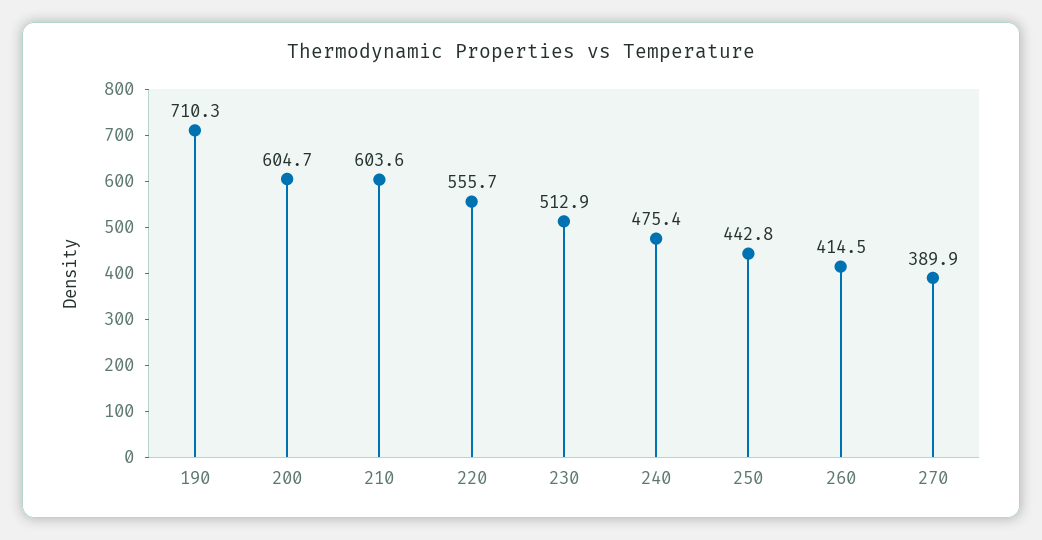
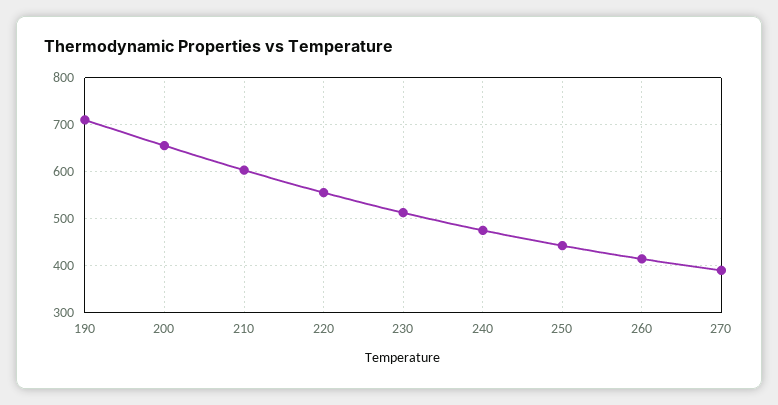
200: 604.7 -> 660

